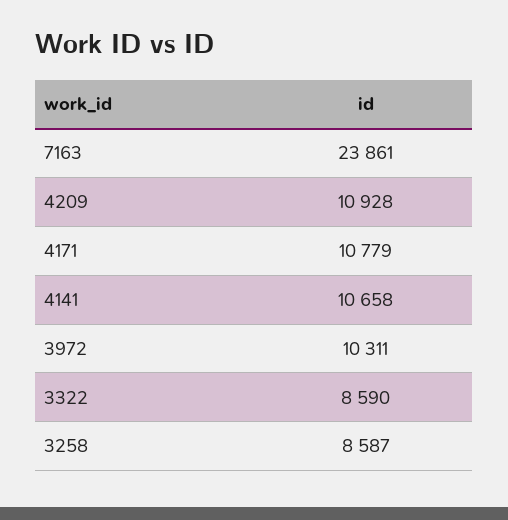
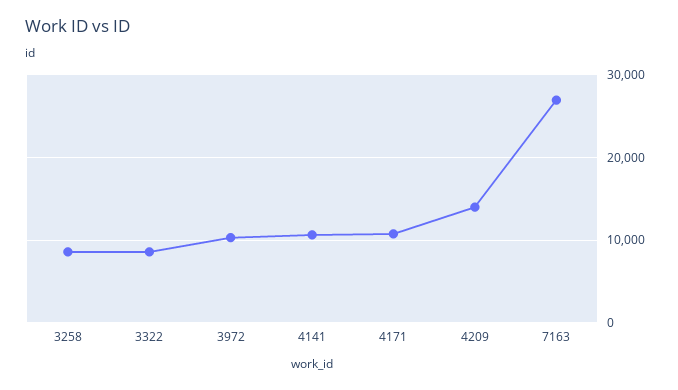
7163: 23861 -> 27000
4209: 10928 -> 14000

